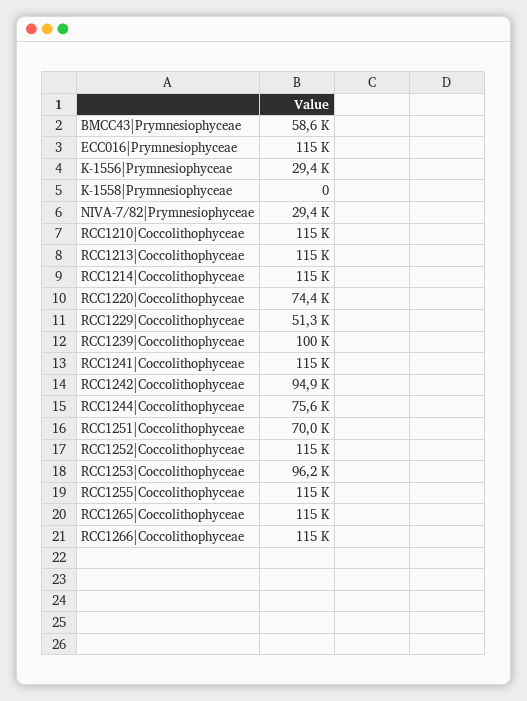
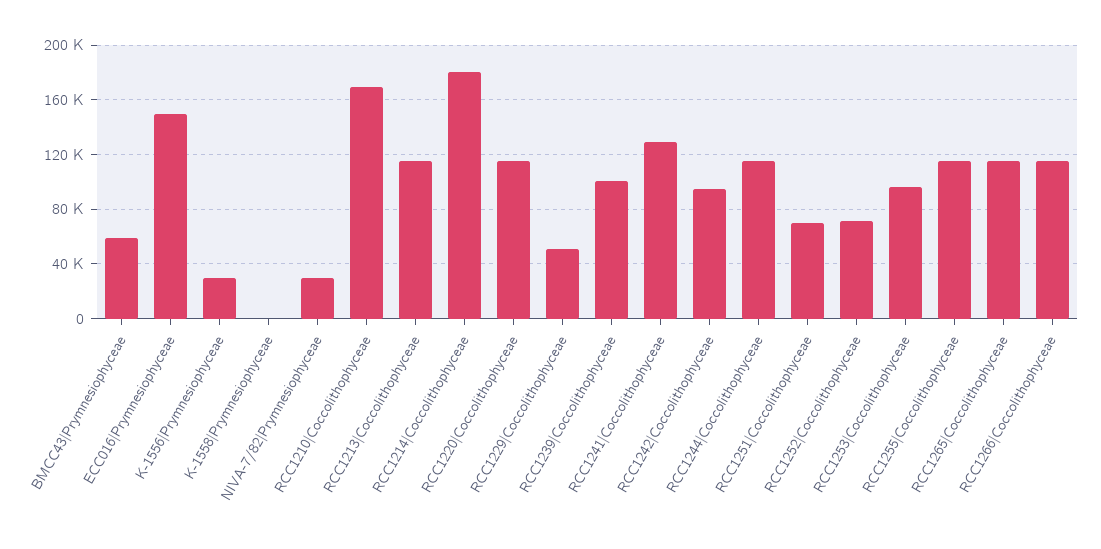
ECC016|Prymnesiophyceae: 115000 -> 150000
RCC1210|Coccolithophyceae: 115000 -> 170000
RCC1214|Coccolithophyceae: 115000 -> 180000
RCC1220|Coccolithophyceae: 74400 -> 115000
RCC1241|Coccolithophyceae: 115000 -> 130000
RCC1244|Coccolithophyceae: 75600 -> 115000
RCC1252|Coccolithophyceae: 115000 -> 70000

